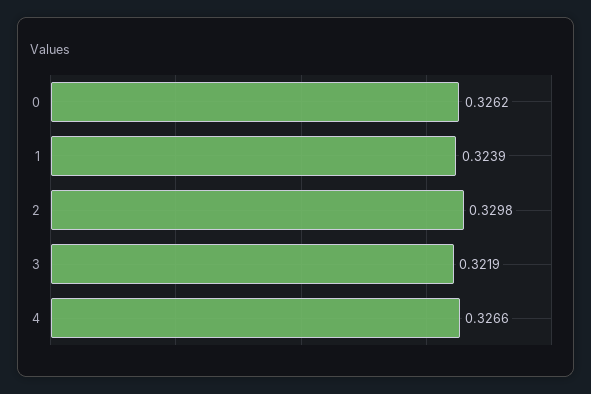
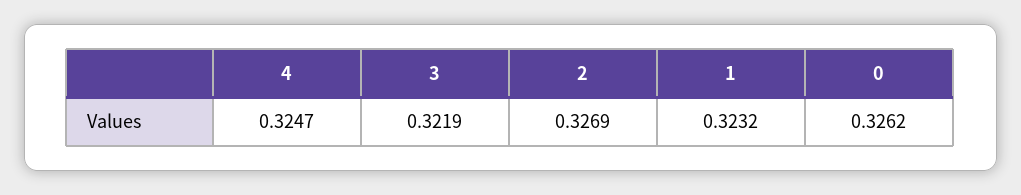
1: 0.3239 -> 0.3232
2: 0.3298 -> 0.3269
4: 0.3266 -> 0.3247

